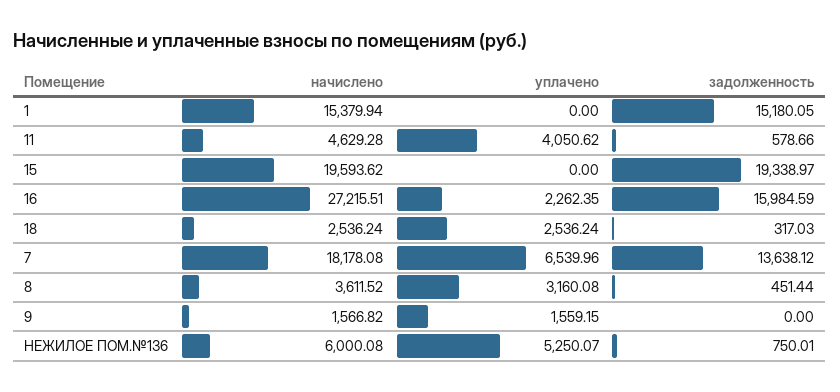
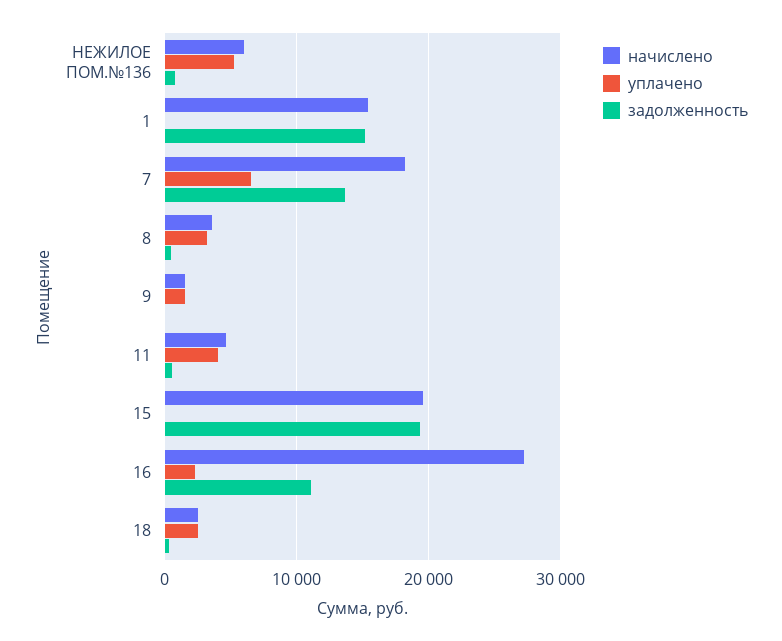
задолженность, 16: 15984.59 -> 11000

